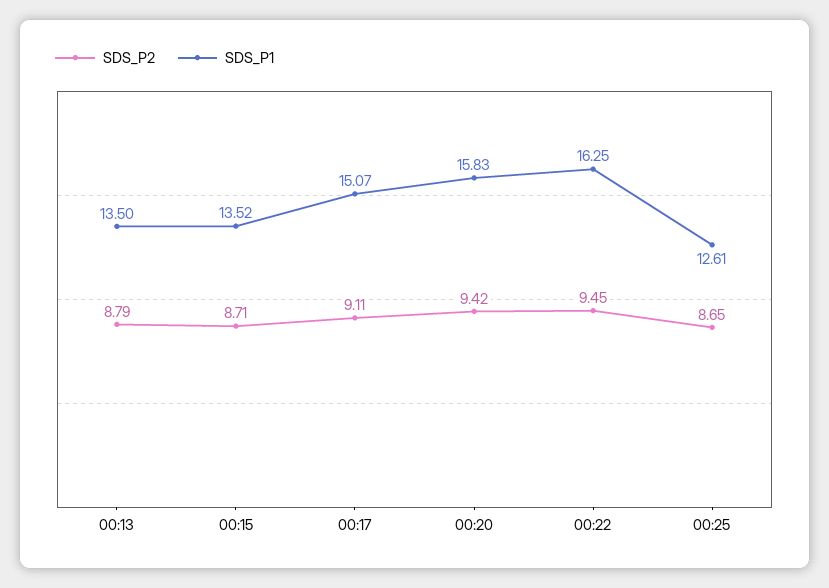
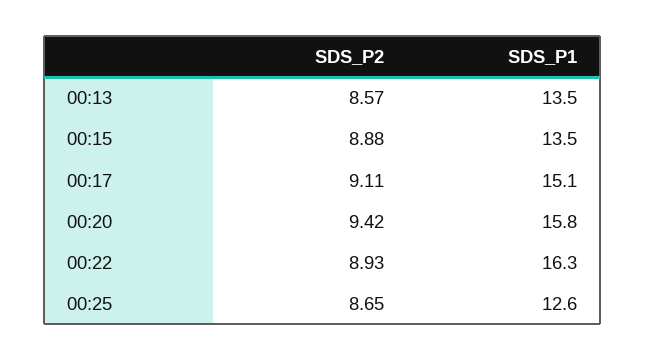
SDS_P2, 00:13: 8.79 -> 8.57
SDS_P2, 00:15: 8.71 -> 8.88
SDS_P2, 00:22: 9.45 -> 8.93

